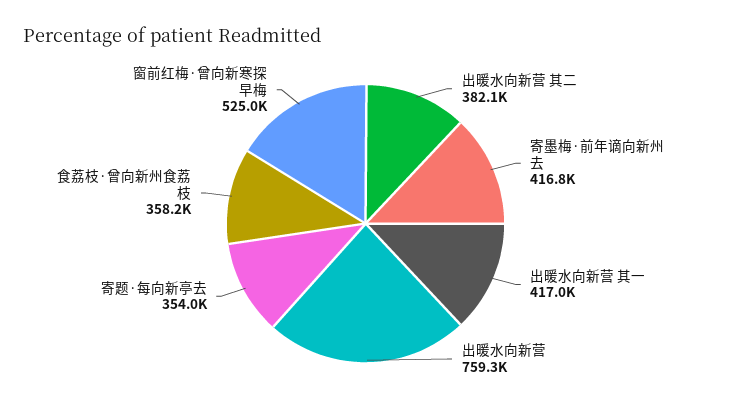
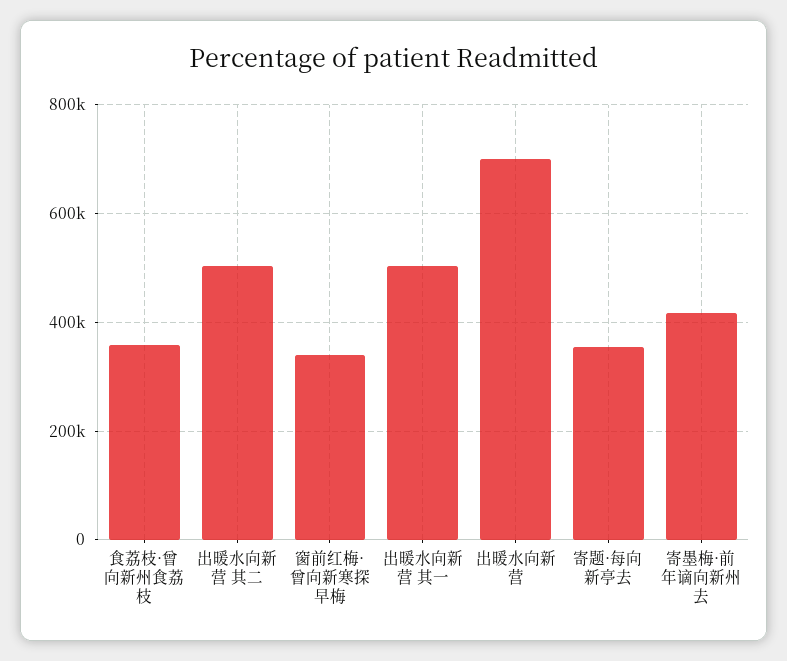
出暖水向新营 其二: 382100 -> 500000
出暖水向新营 其一: 417000 -> 500000
出暖水向新营: 759300 -> 700000
窗前红梅·曾向新寒探早梅: 525000 -> 340000

